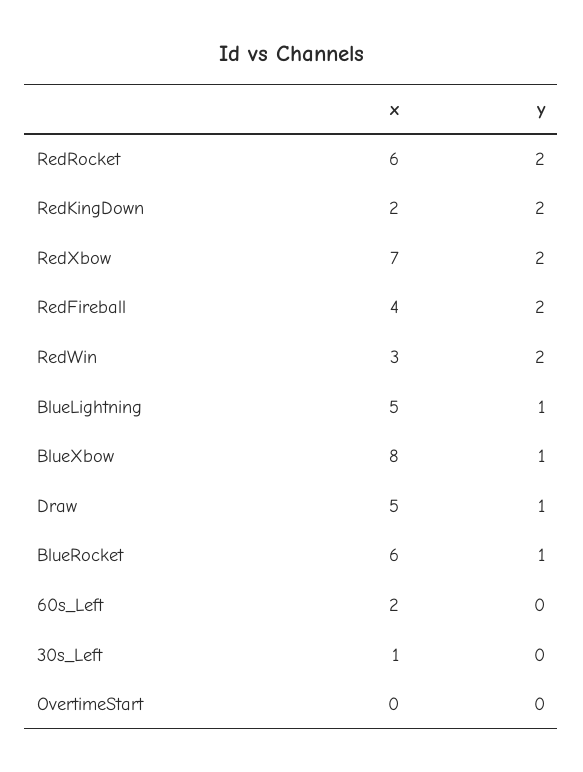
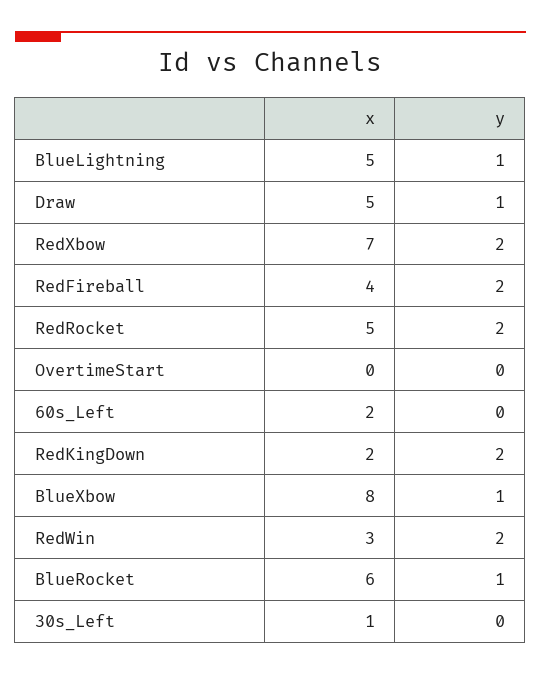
x, RedRocket: 6 -> 5

